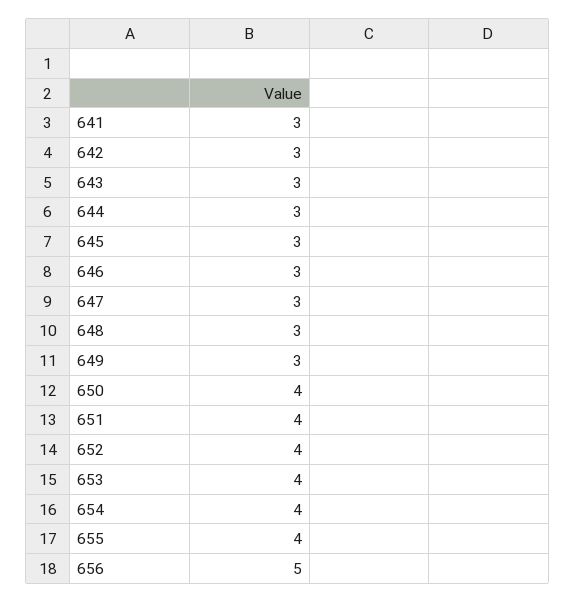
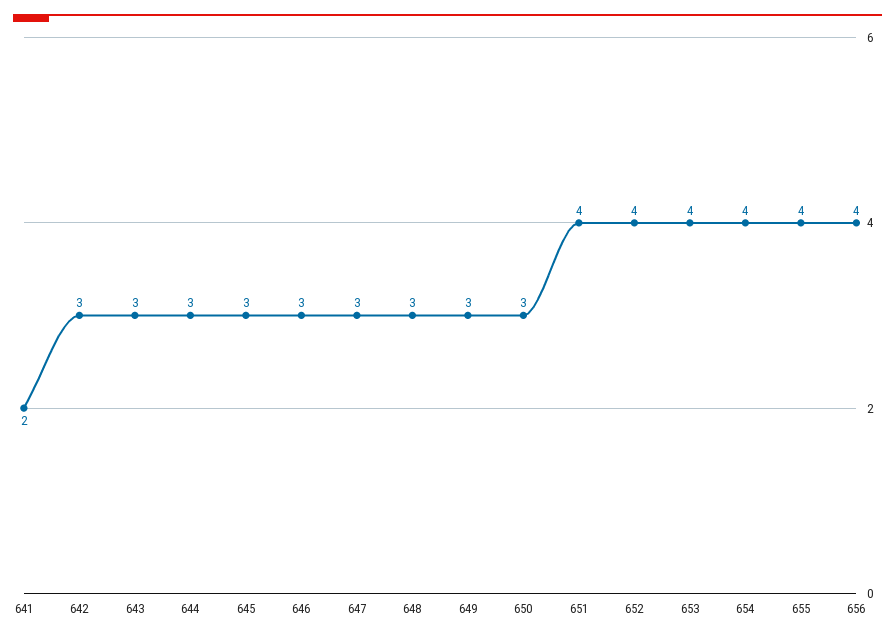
641: 3 -> 2
650: 4 -> 3
656: 5 -> 4

